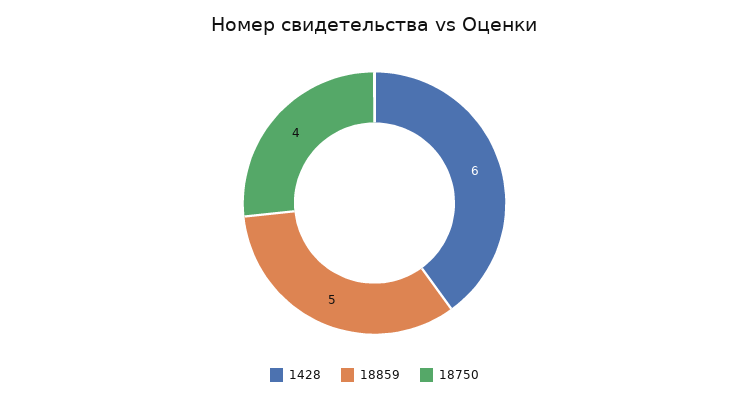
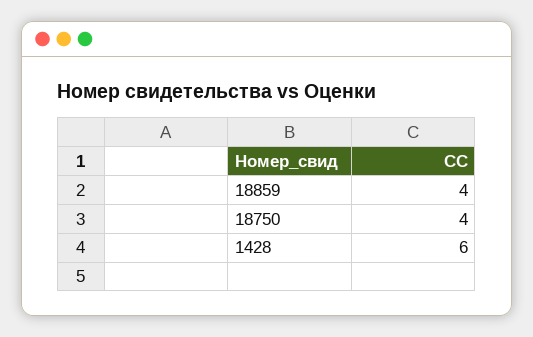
18859: 5 -> 4

